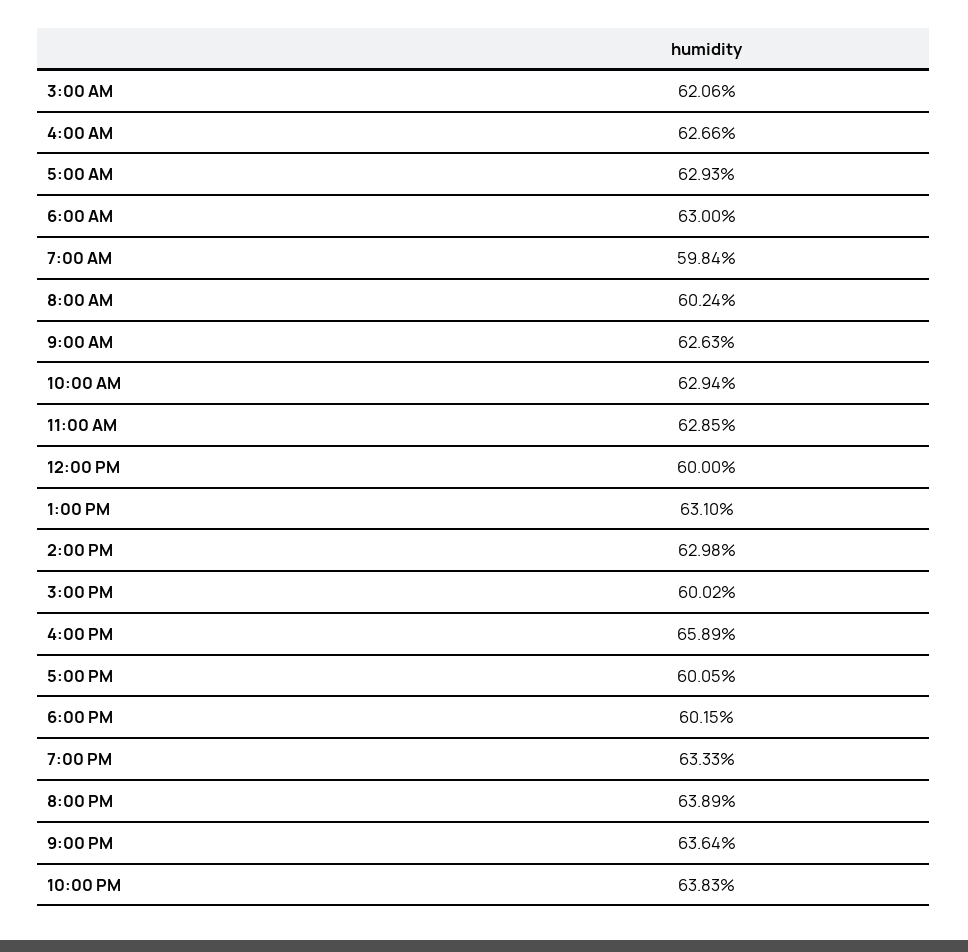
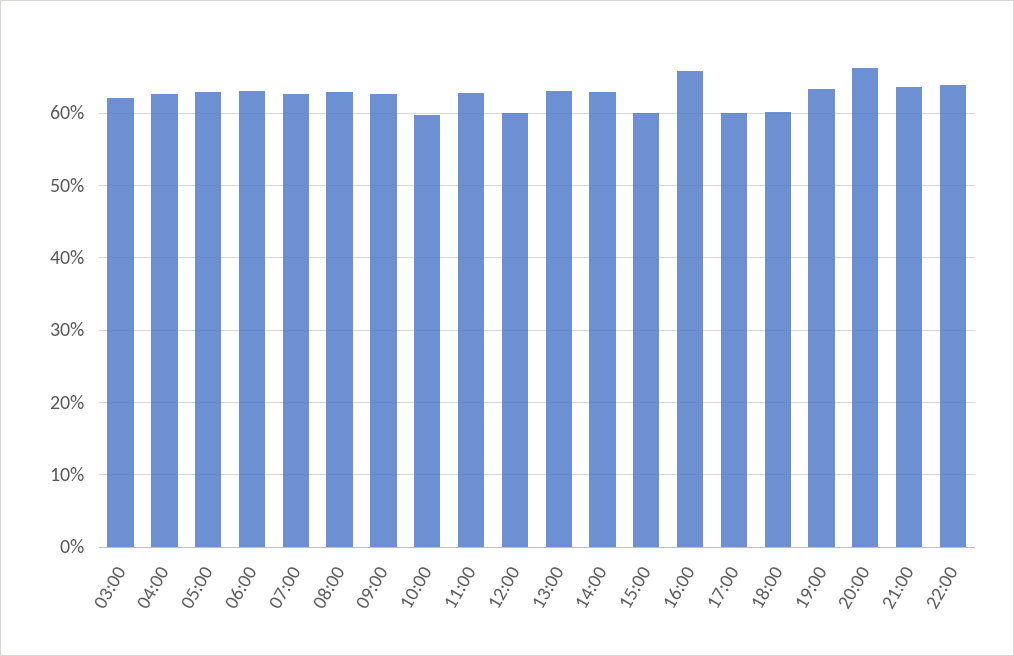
7:00 AM: 59.84 -> 63
8:00 AM: 60.24 -> 63
10:00 AM: 62.94 -> 60
8:00 PM: 63.89 -> 66

